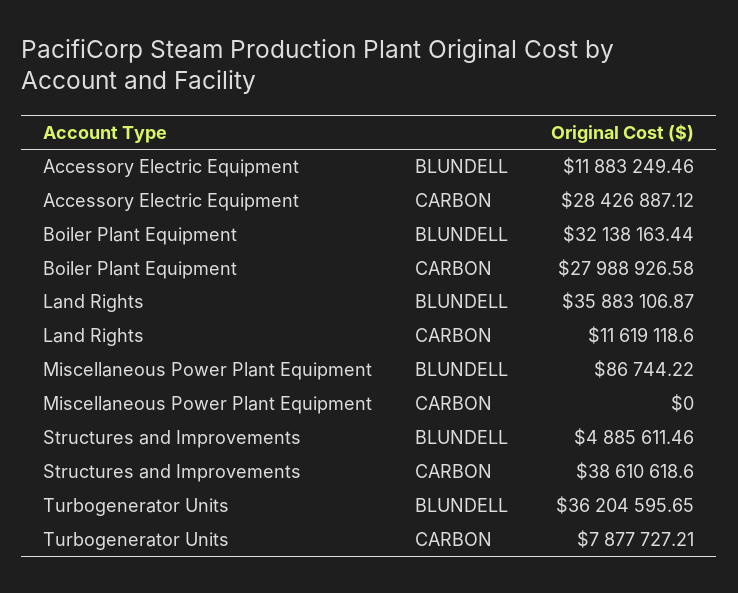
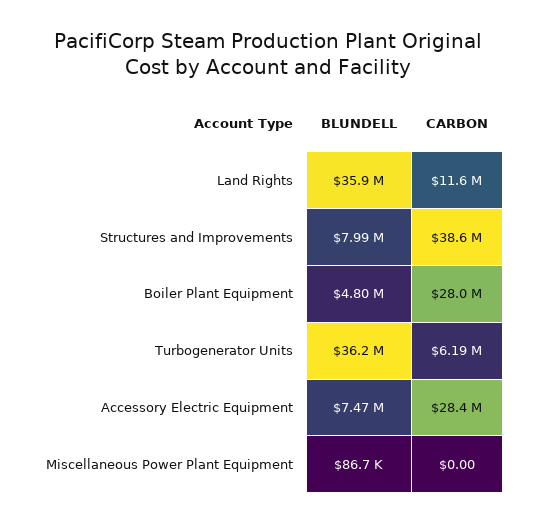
Accessory Electric Equipment, BLUNDELL: 11883249.46 -> 7470000
Boiler Plant Equipment, BLUNDELL: 32138163.44 -> 4800000
Structures and Improvements, BLUNDELL: 4885611.46 -> 7990000
Turbogenerator Units, CARBON: 7877727.21 -> 6190000

